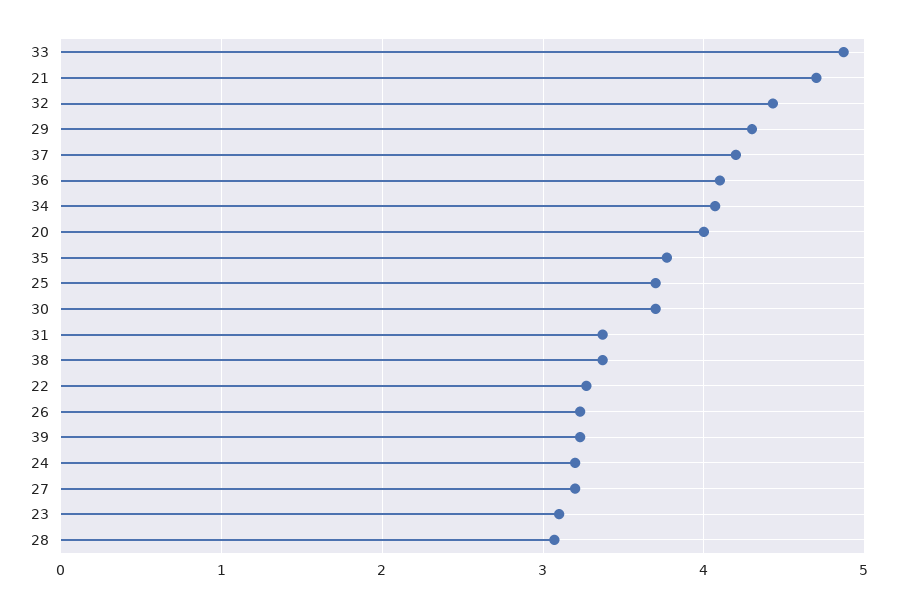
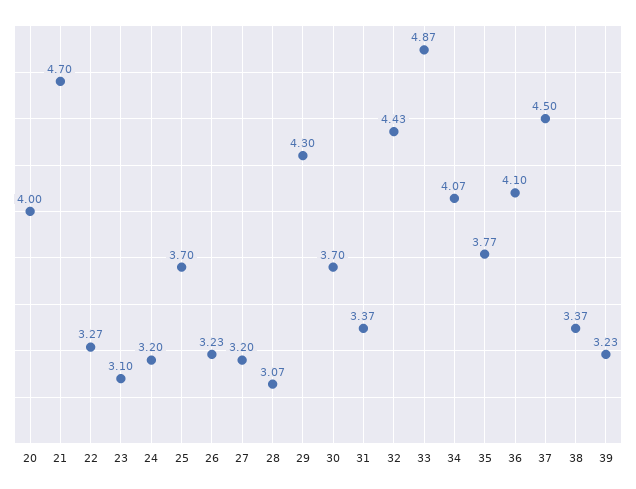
37: 4.2 -> 4.5

